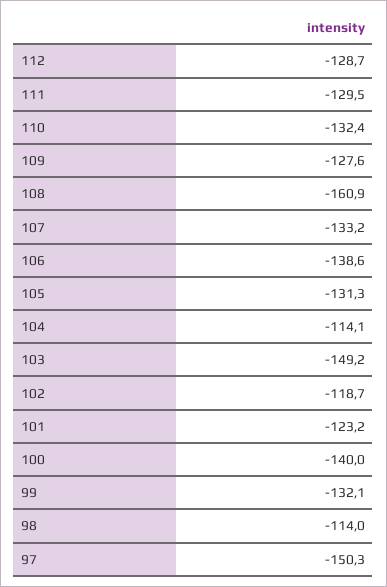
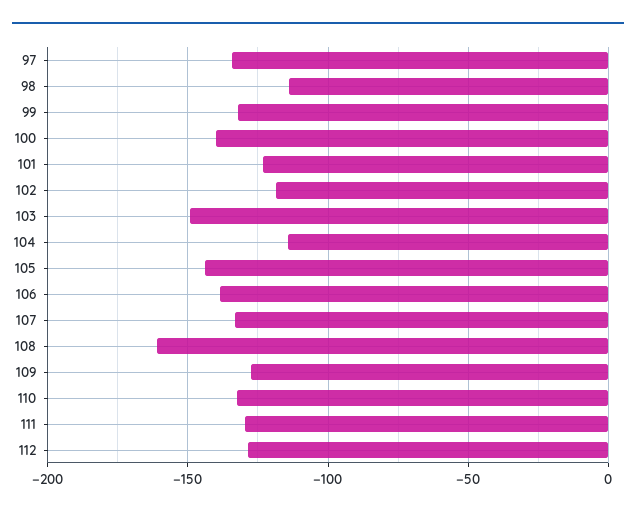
105: -131.3 -> -145
97: -150.3 -> -135

